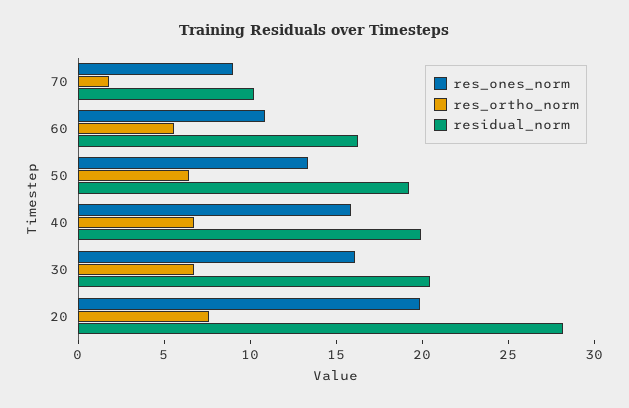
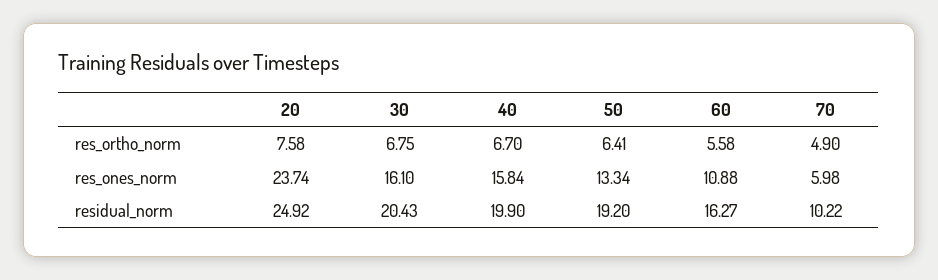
res_ones_norm, 70: 9 -> 5.98
res_ortho_norm, 70: 2 -> 4.9
res_ones_norm, 20: 20 -> 23.74
residual_norm, 20: 28 -> 24.92

